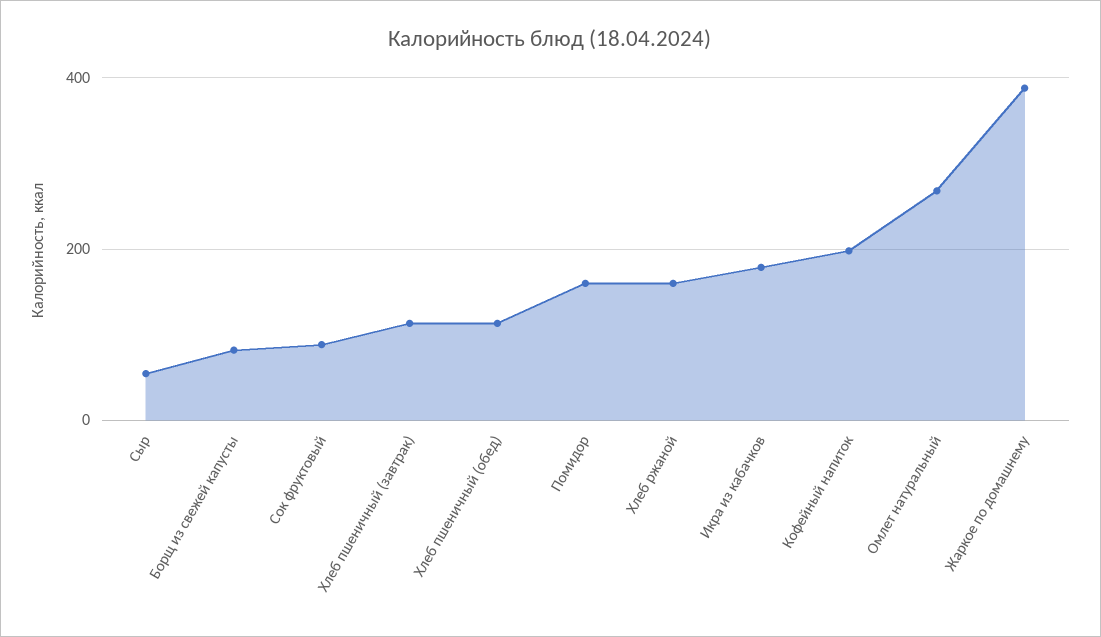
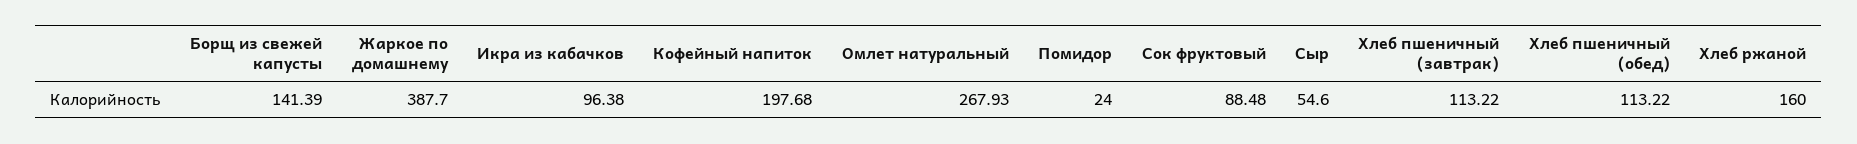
Борщ из свежей капусты: 80 -> 141.39
Помидор: 160 -> 24
Икра из кабачков: 180 -> 96.38

